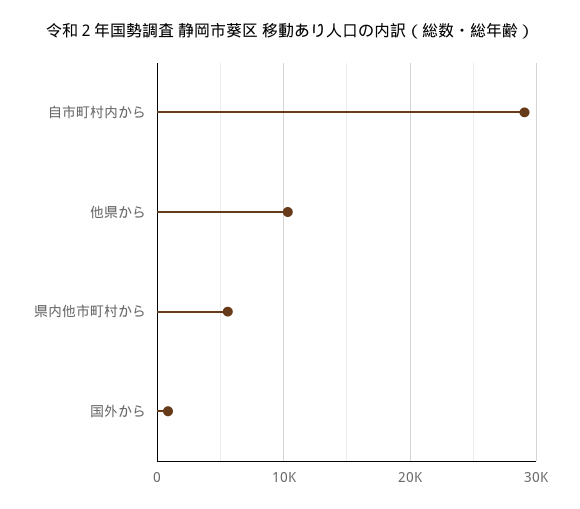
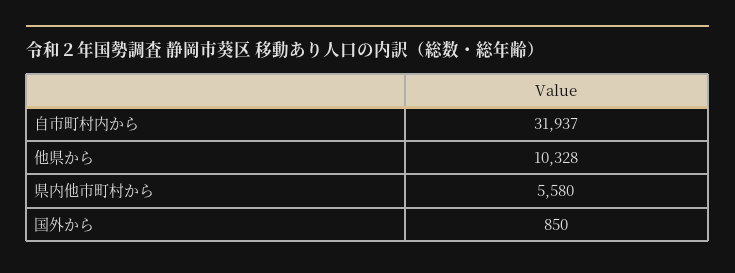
自市町村内から: 29000 -> 31937

